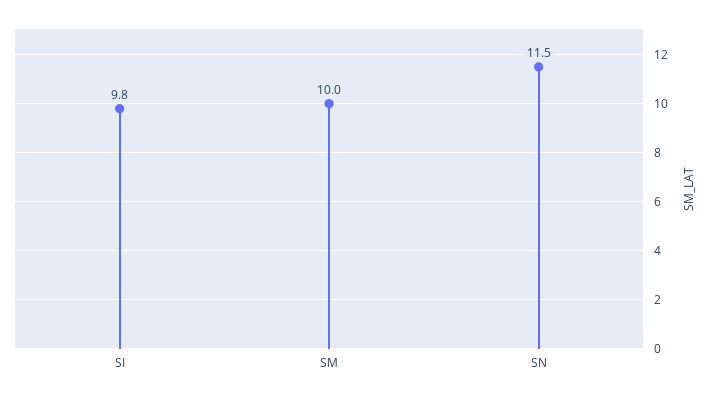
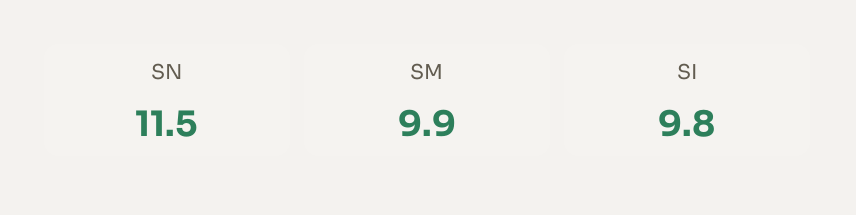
SM: 10 -> 9.9

